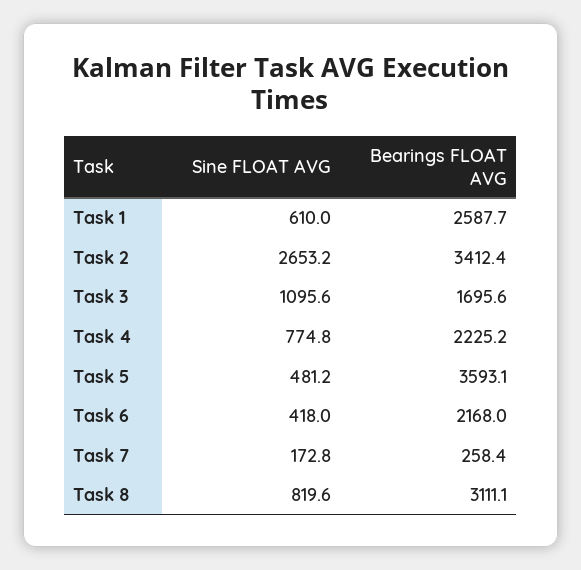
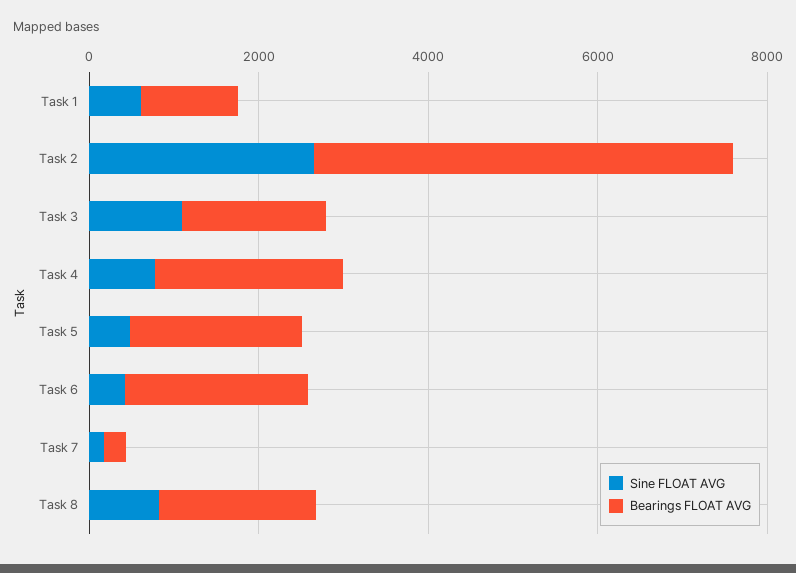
Bearings FLOAT AVG, Task 1: 2587.7 -> 1000
Bearings FLOAT AVG, Task 2: 3412.4 -> 5000
Bearings FLOAT AVG, Task 5: 3593.1 -> 2000
Bearings FLOAT AVG, Task 8: 3111.1 -> 2000

